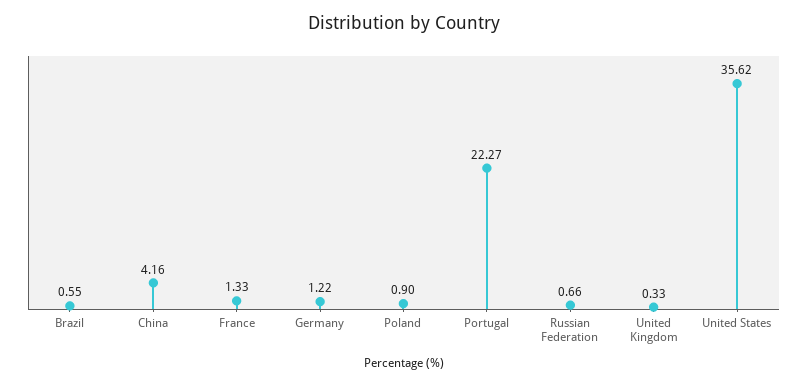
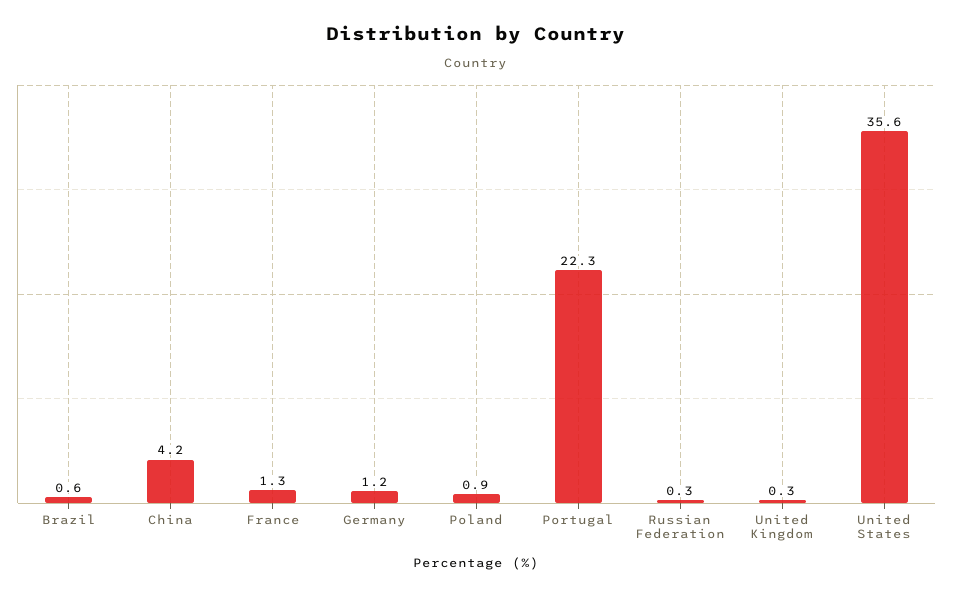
Russian Federation: 0.66 -> 0.3

